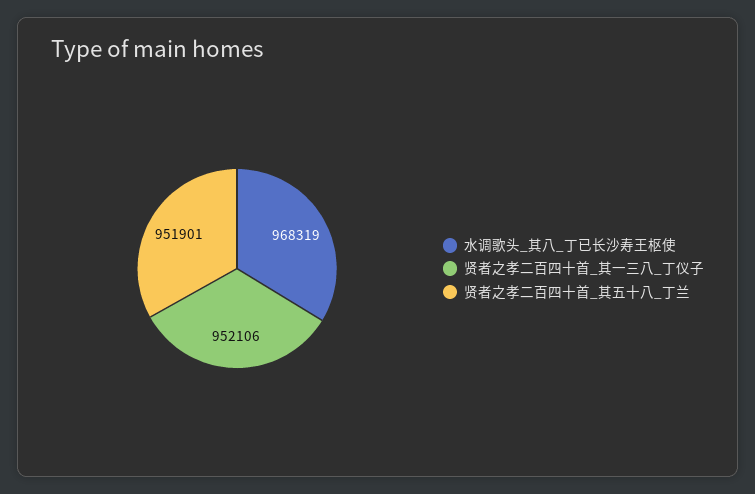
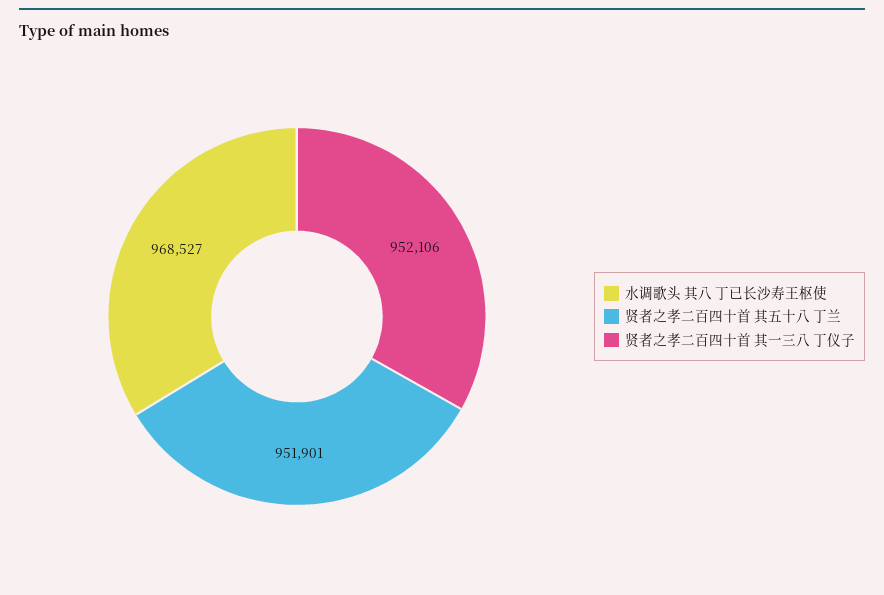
水调歌头_其八_丁已长沙寿王枢使: 968319 -> 968527

